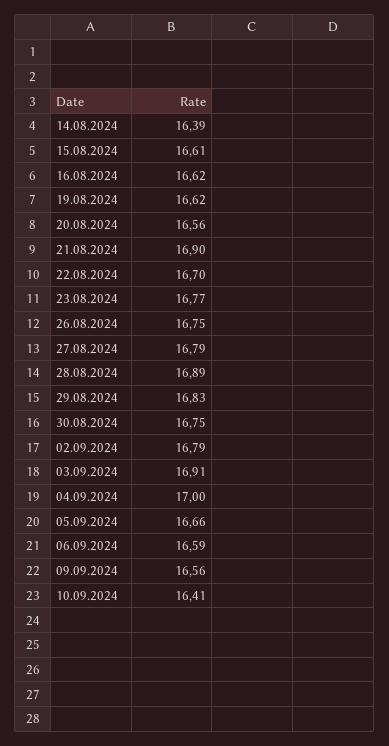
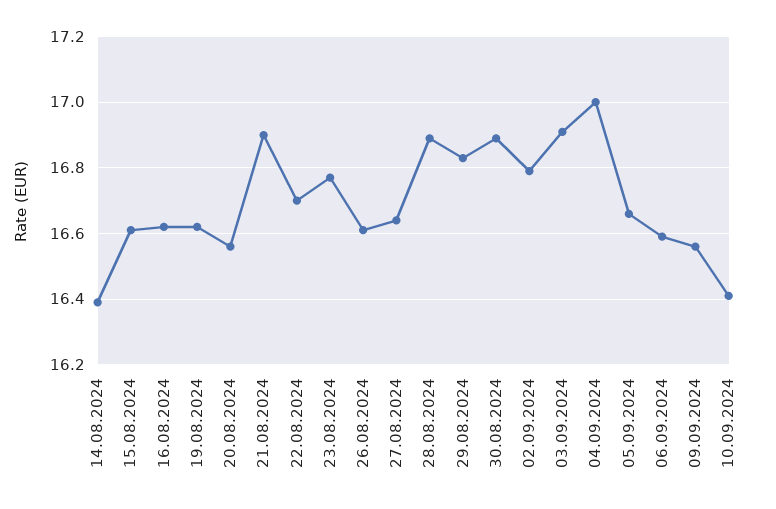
26.08.2024: 16.75 -> 16.6
27.08.2024: 16.79 -> 16.65
30.08.2024: 16.75 -> 16.9

